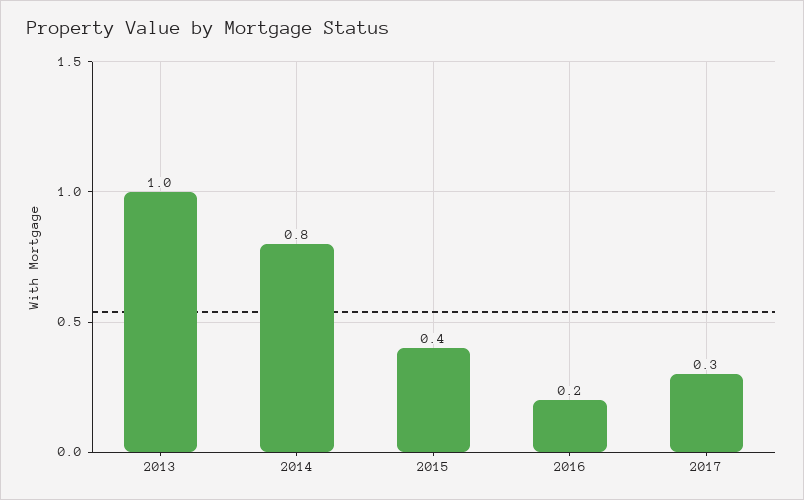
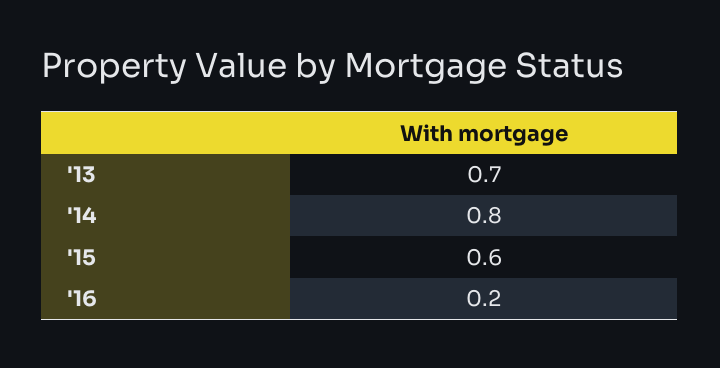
2013: 1 -> 0.7
2015: 0.4 -> 0.6
2017: 0.3 -> none

